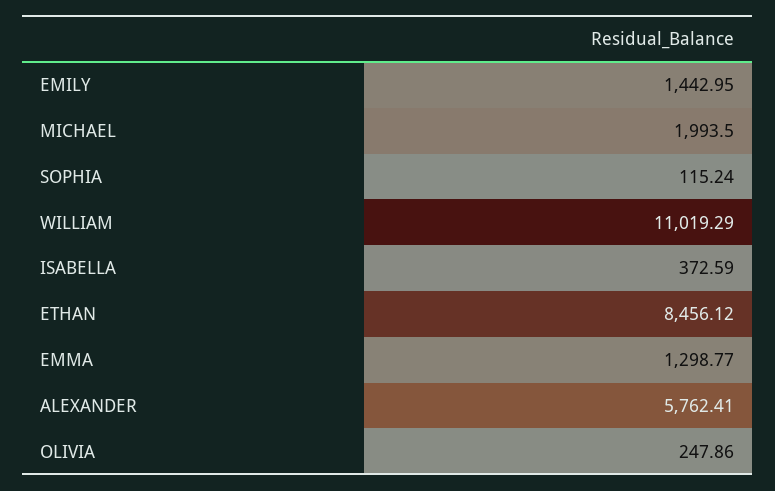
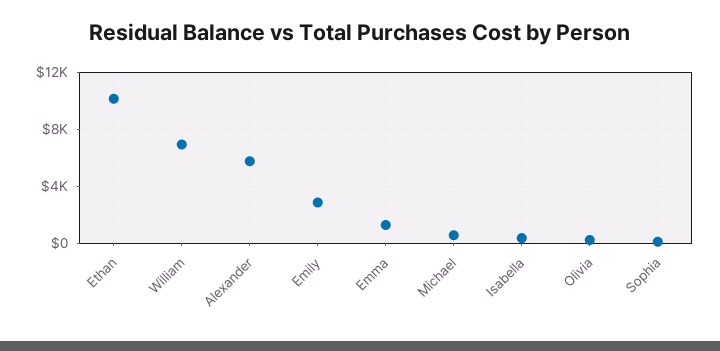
EMILY: 1442.95 -> 3000
MICHAEL: 1993.5 -> 500
WILLIAM: 11019.29 -> 7000
ETHAN: 8456.12 -> 10000

